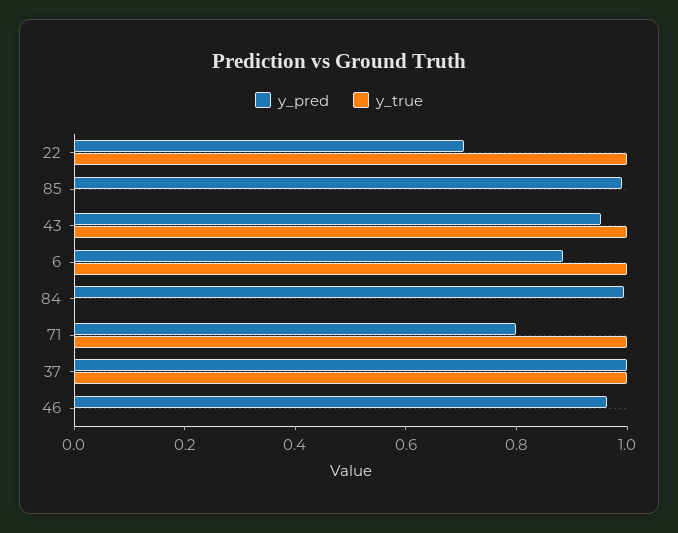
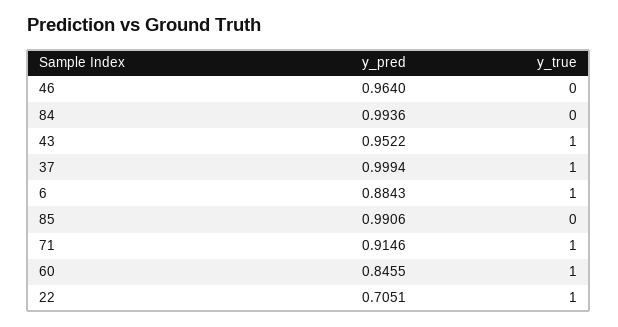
y_pred, 71: 0.8 -> 0.9146
y_pred, 60: none -> 0.8455
y_true, 60: none -> 1

